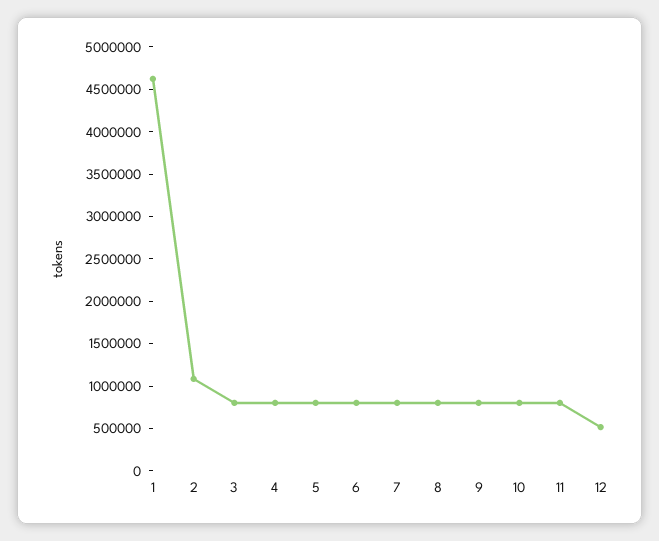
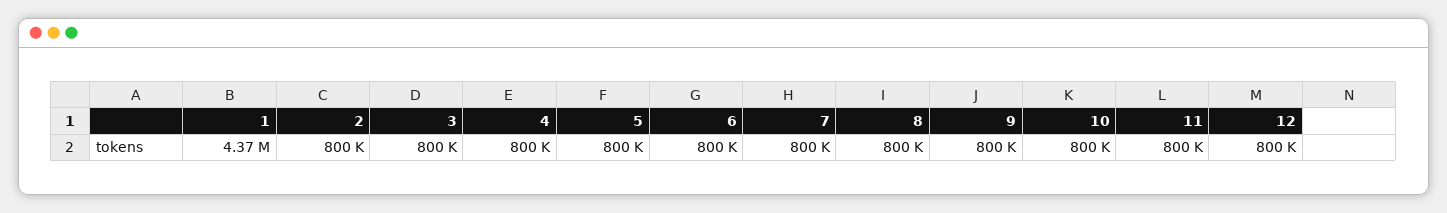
1: 4600000 -> 4370000
2: 1100000 -> 800000
12: 500000 -> 800000

